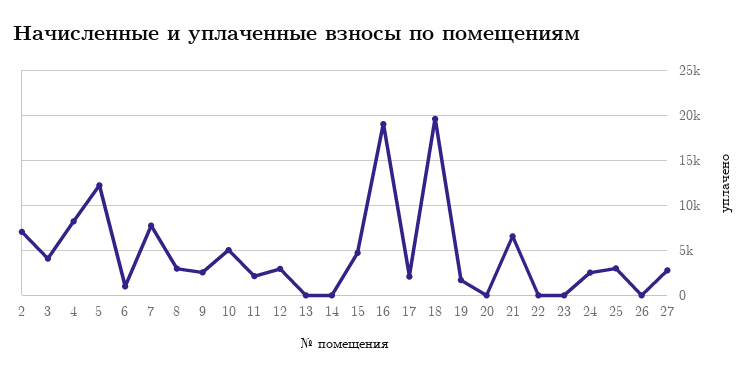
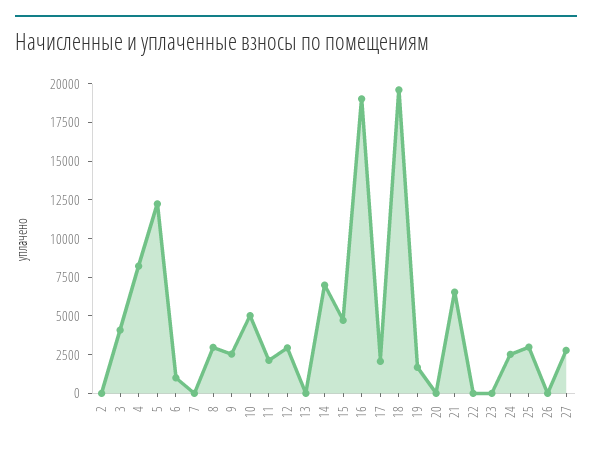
2: 7000 -> 0
7: 8000 -> 0
14: 0 -> 7500

